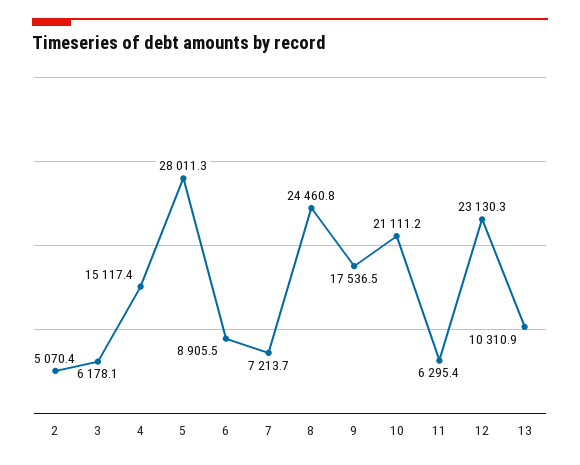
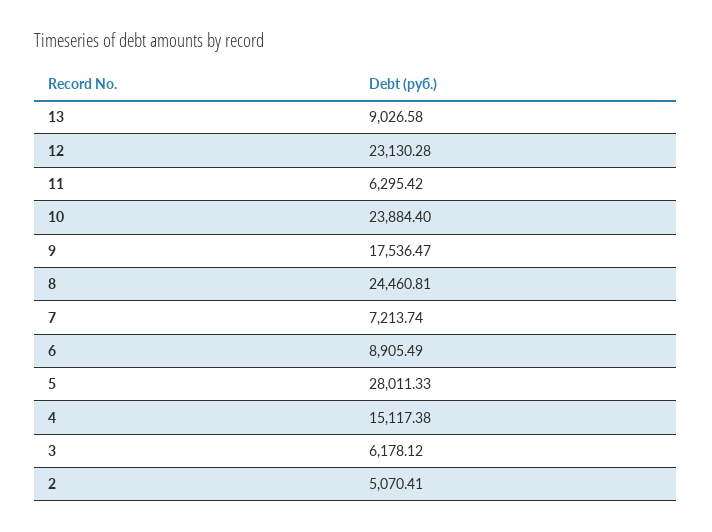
10: 21111.2 -> 23884.4
13: 10310.9 -> 9026.58

